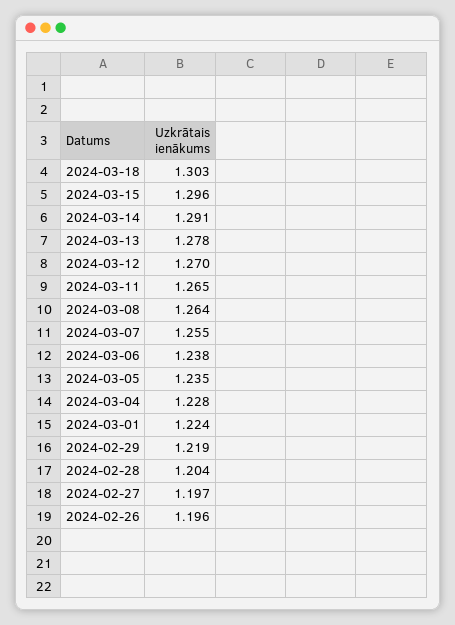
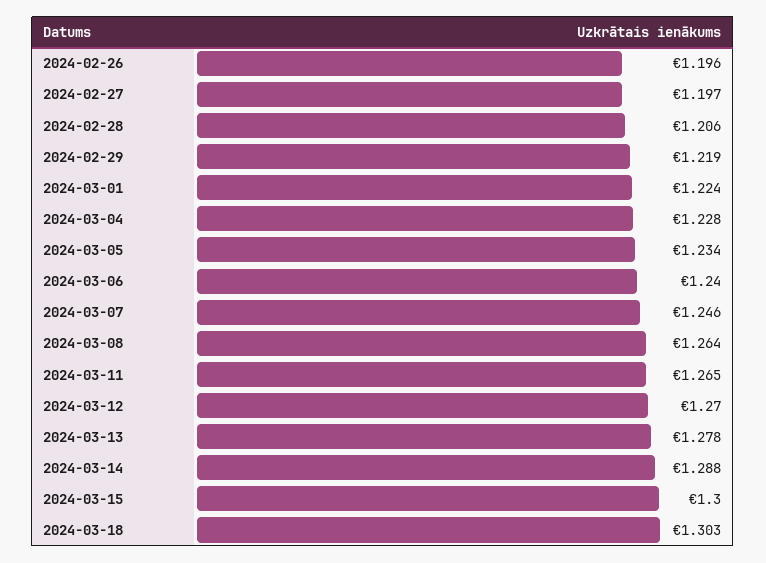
2024-03-15: 1.296 -> 1.3
2024-03-14: 1.291 -> 1.288
2024-03-07: 1.255 -> 1.246
2024-03-06: 1.238 -> 1.24
2024-03-05: 1.235 -> 1.234
2024-02-28: 1.204 -> 1.206

